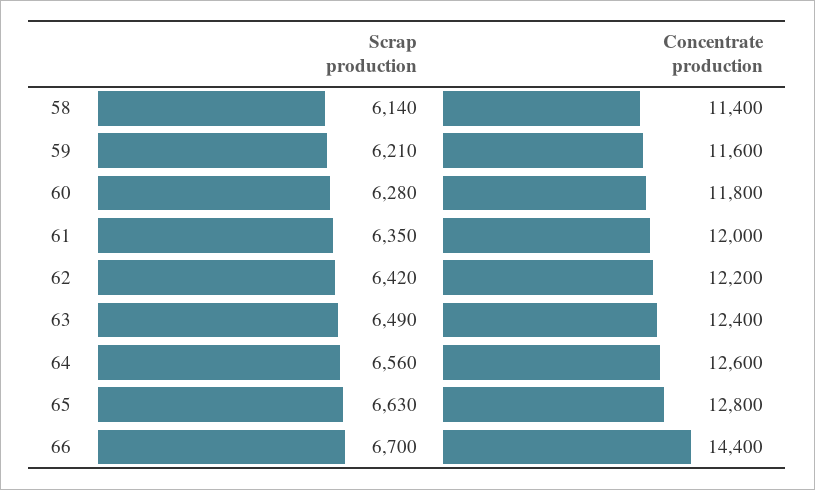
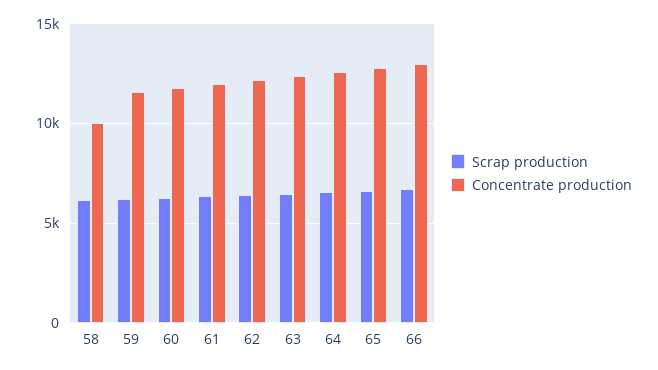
Concentrate production, 58: 11400 -> 10000
Concentrate production, 66: 14400 -> 13000

